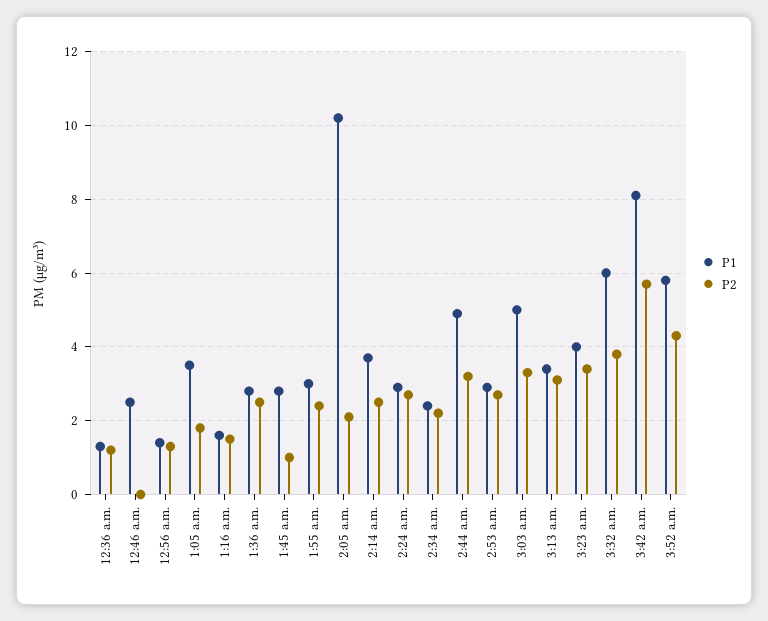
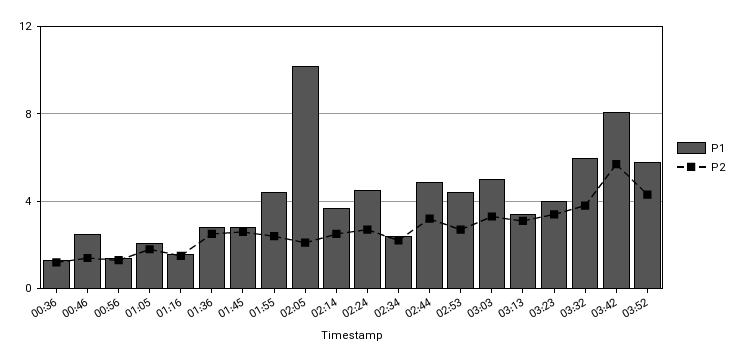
P2, 12:46 a.m.: 0 -> 1.5
P1, 1:05 a.m.: 3.5 -> 2
P2, 1:45 a.m.: 1 -> 2.5
P1, 1:55 a.m.: 3 -> 4.5
P1, 2:24 a.m.: 3 -> 4.5
P1, 2:53 a.m.: 3 -> 4.5

